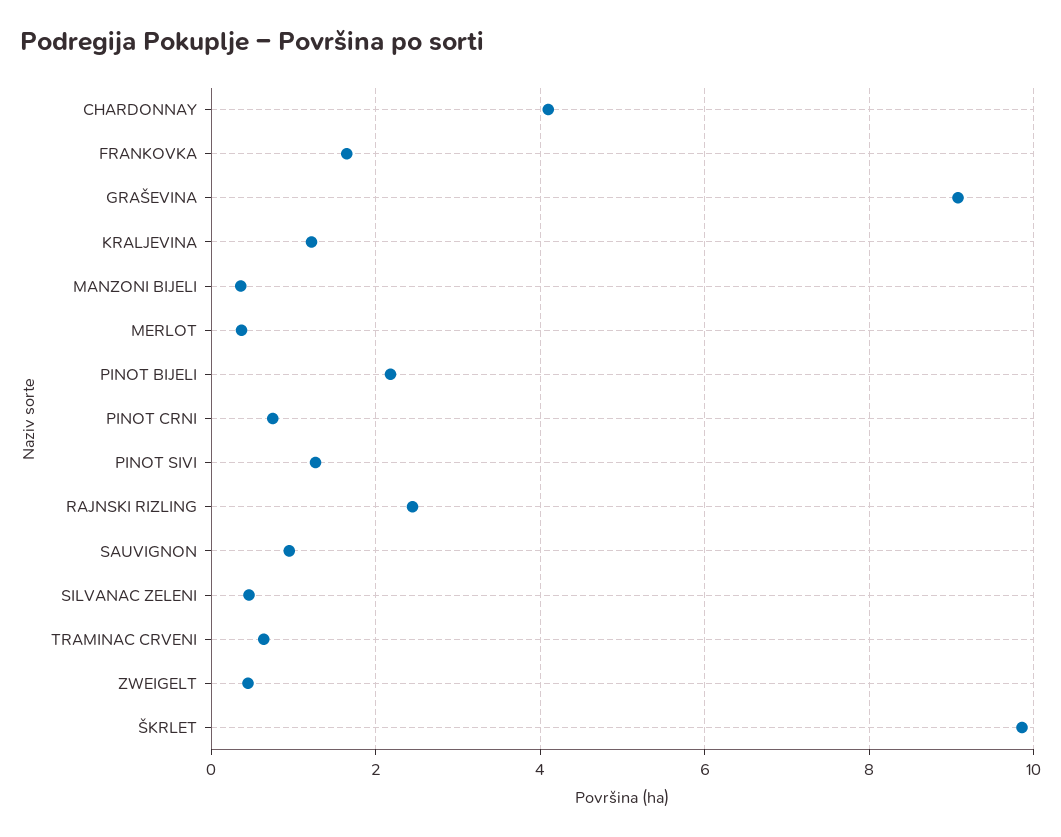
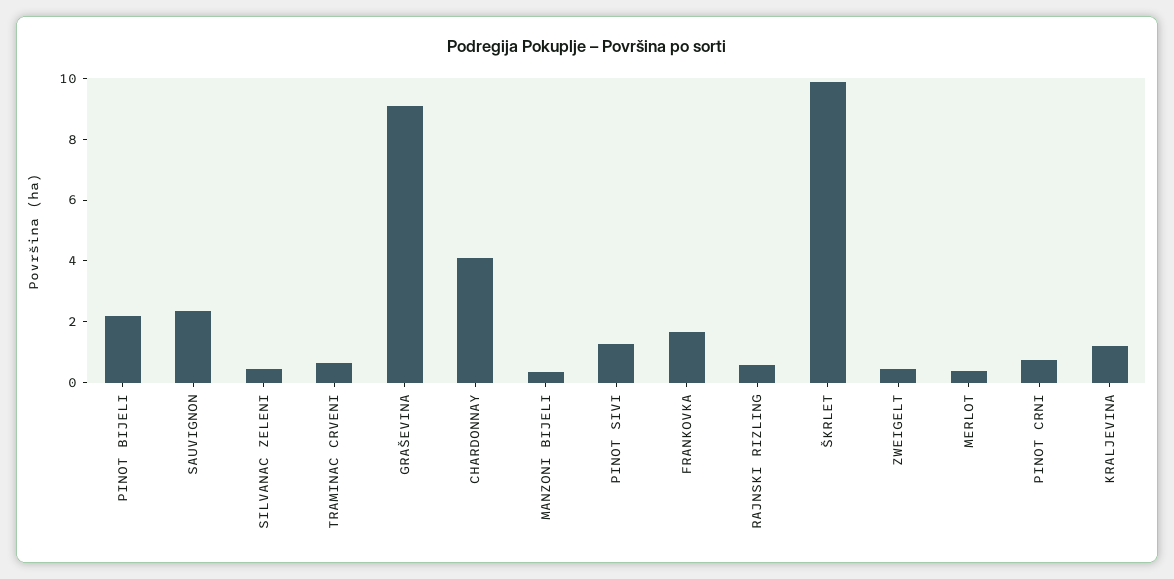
RAJNSKI RIZLING: 2.4 -> 0.5
SAUVIGNON: 1 -> 2.5

